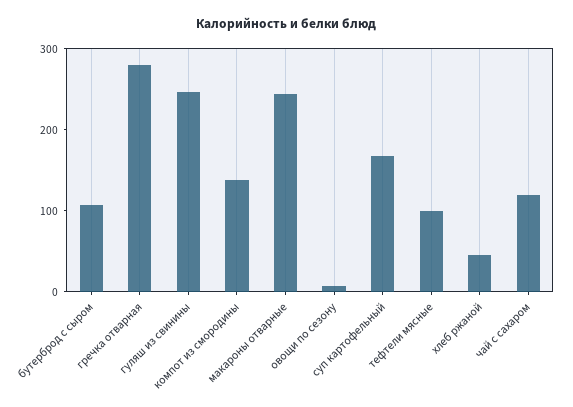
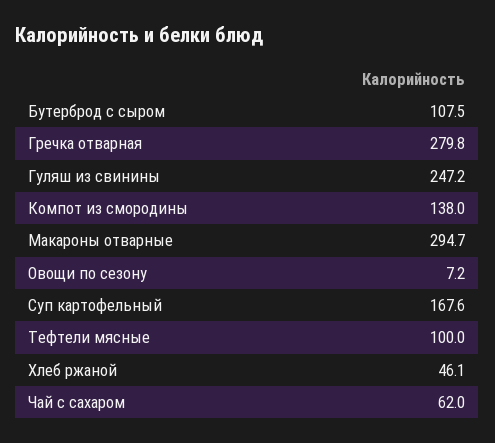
макароны отварные: 240 -> 294.7
чай с сахаром: 120 -> 62

